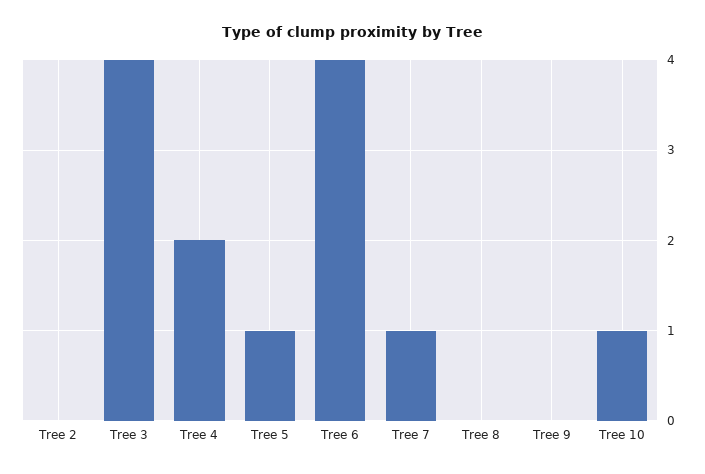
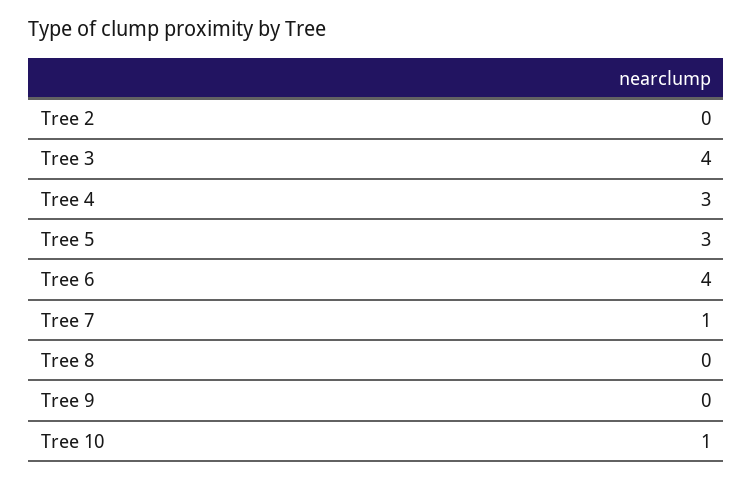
Tree 4: 2 -> 3
Tree 5: 1 -> 3

